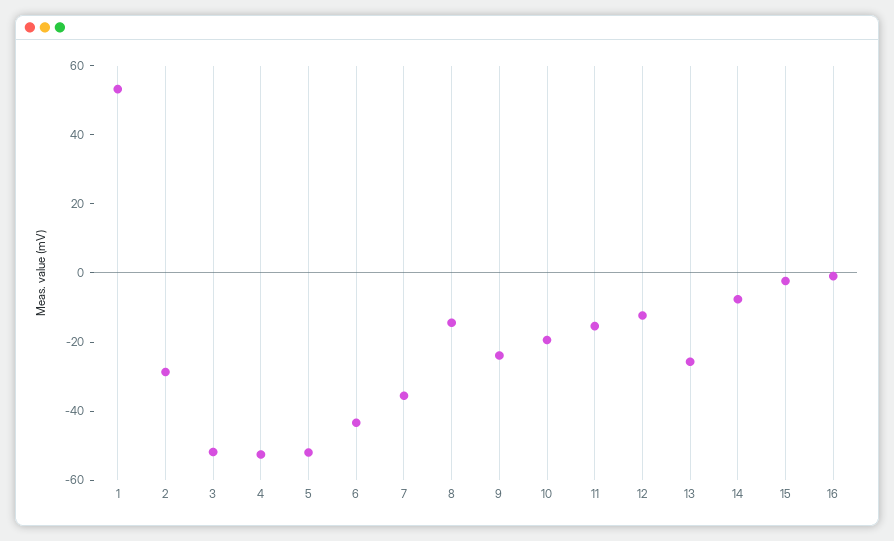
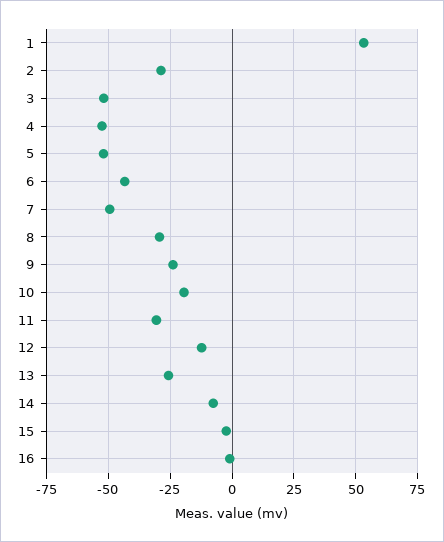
7: -35 -> -50
8: -15 -> -30
11: -15 -> -30

